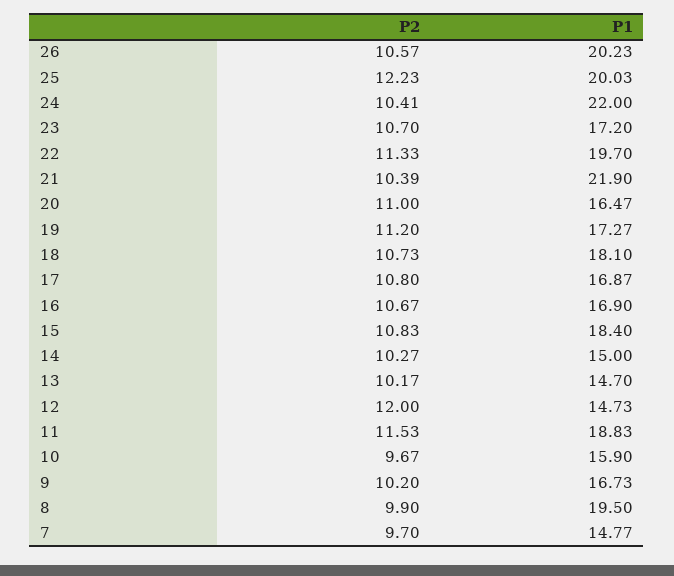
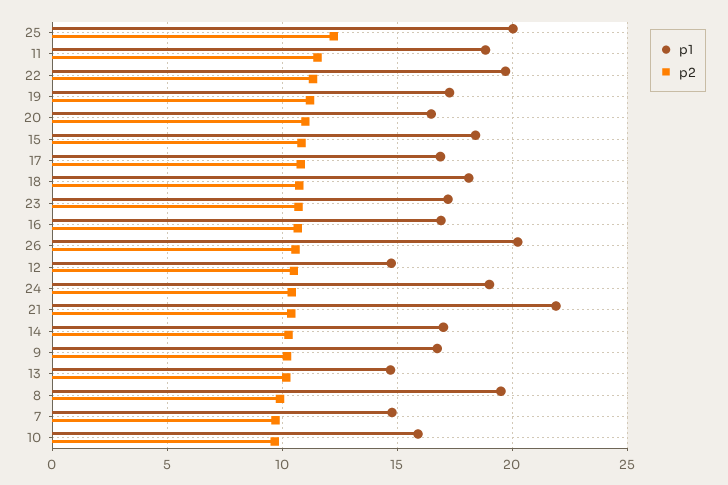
P1, 24: 22 -> 19
P1, 14: 15 -> 17
P2, 12: 12 -> 10.5

